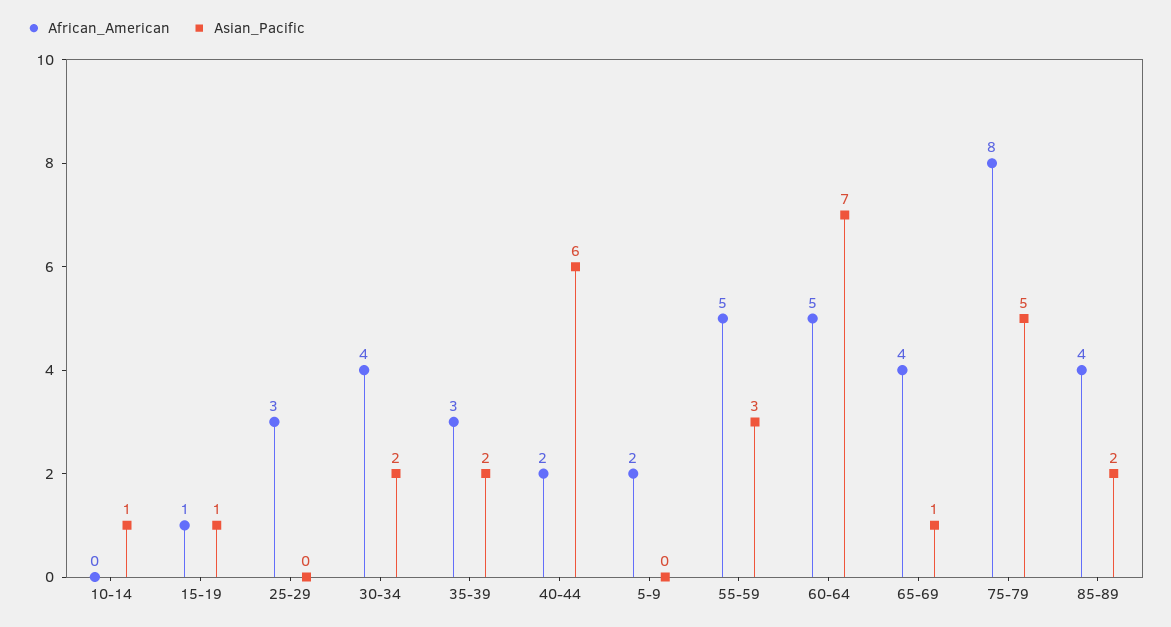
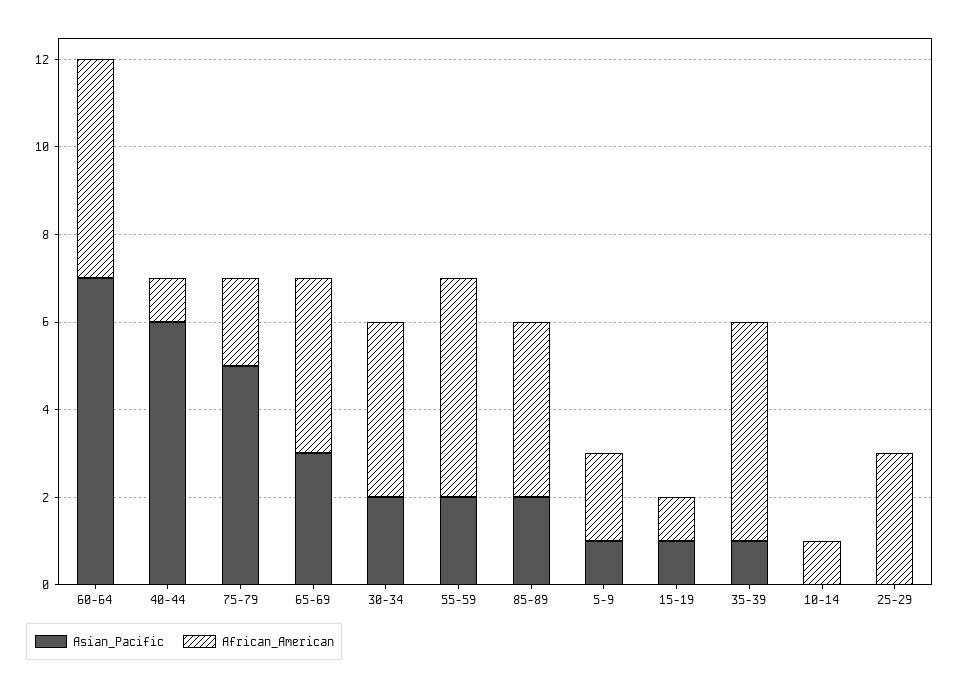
African_American, 10-14: 0 -> 1
Asian_Pacific, 10-14: 1 -> 0
African_American, 35-39: 3 -> 5
Asian_Pacific, 35-39: 2 -> 1
African_American, 40-44: 2 -> 1
Asian_Pacific, 5-9: 0 -> 1
Asian_Pacific, 55-59: 3 -> 2
Asian_Pacific, 65-69: 1 -> 3
African_American, 75-79: 8 -> 2

